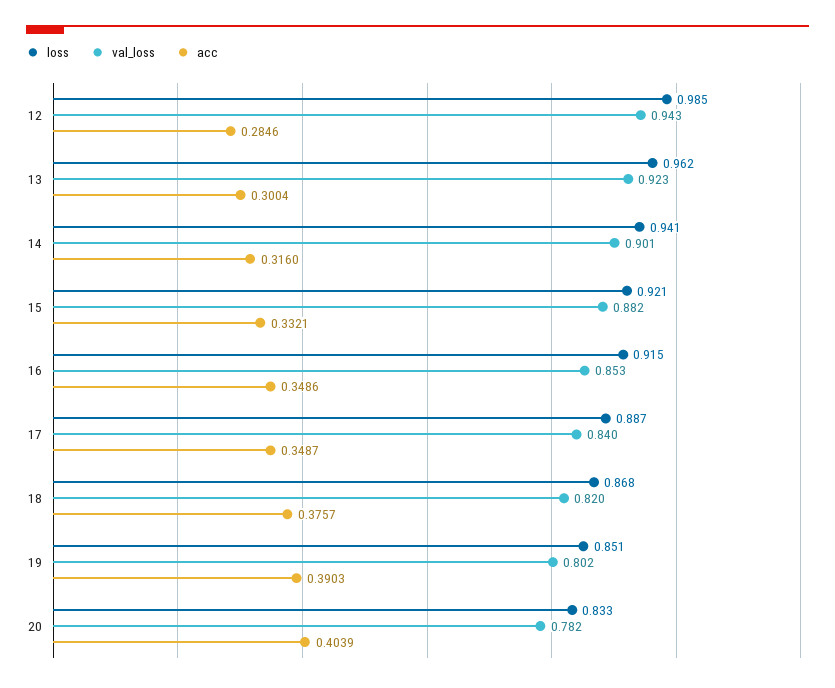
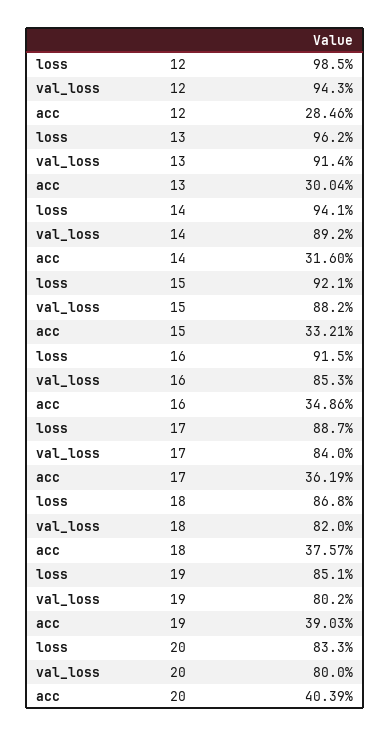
val_loss, 13: 0.923 -> 0.914
val_loss, 14: 0.901 -> 0.892
acc, 17: 0.3487 -> 0.3619
val_loss, 20: 0.782 -> 0.8

